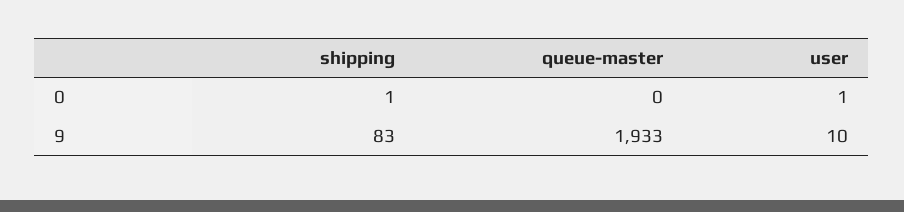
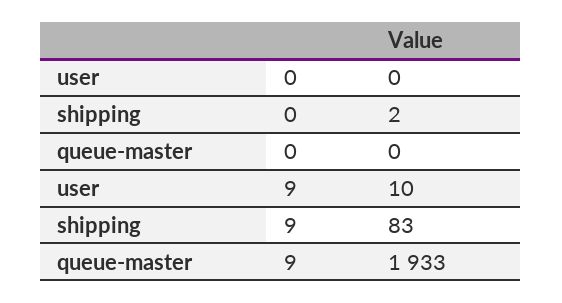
shipping, 0: 1 -> 2
user, 0: 1 -> 0

